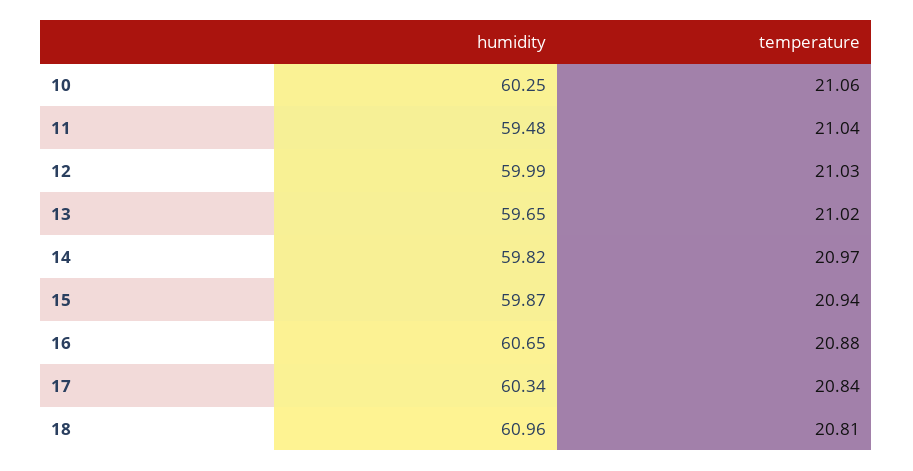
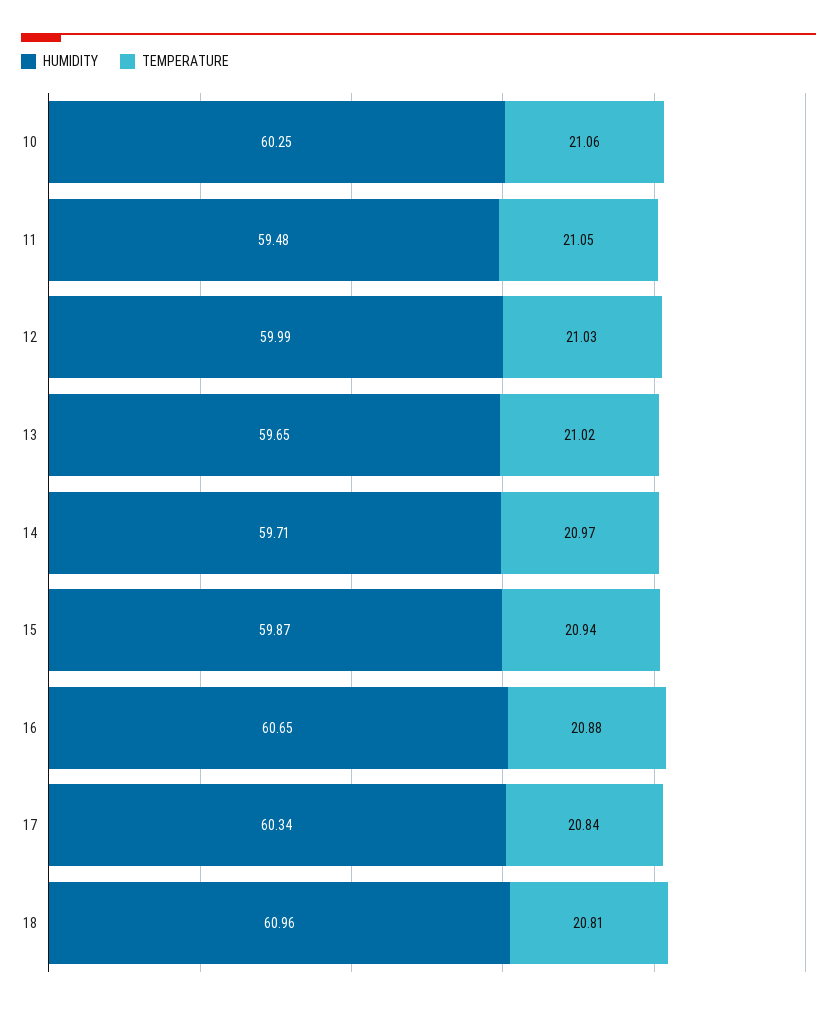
temperature, 11: 21.04 -> 21.05
humidity, 14: 59.82 -> 59.71

